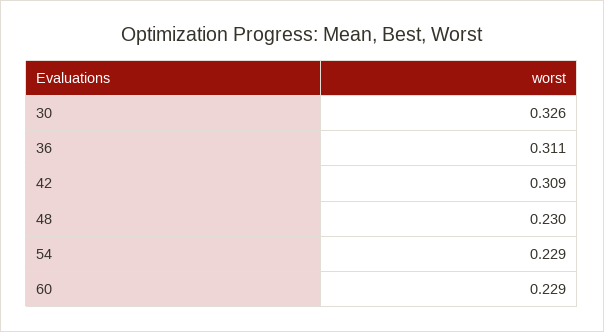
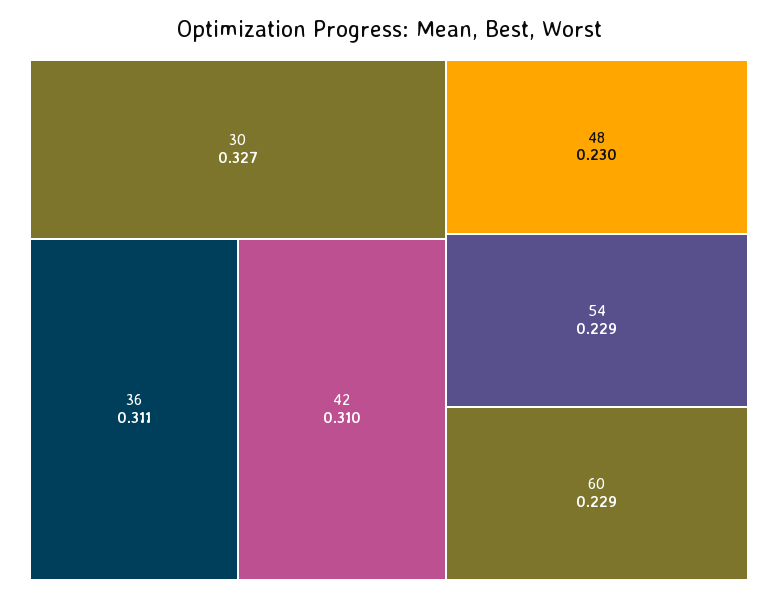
30: 0.326 -> 0.327
42: 0.309 -> 0.31

